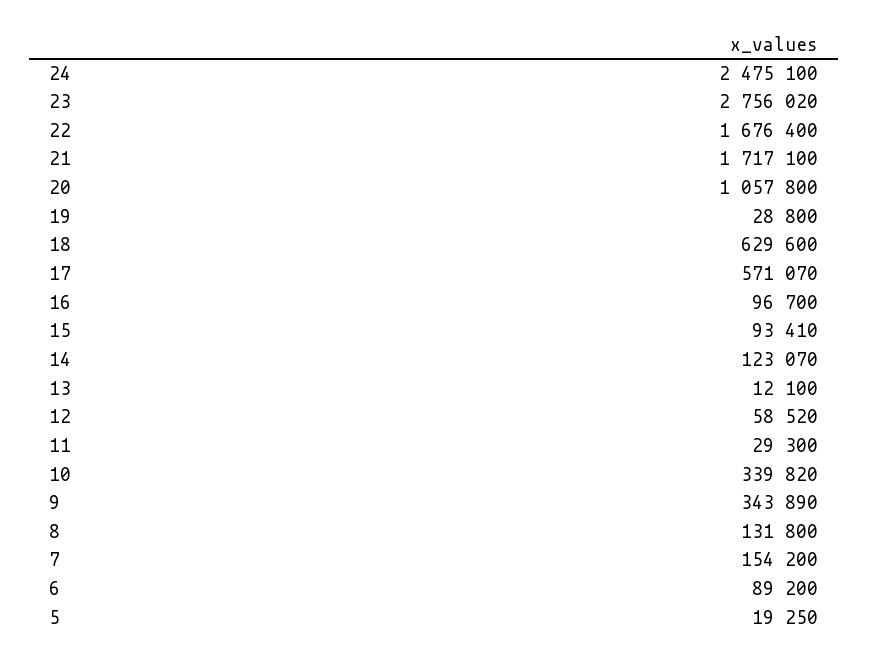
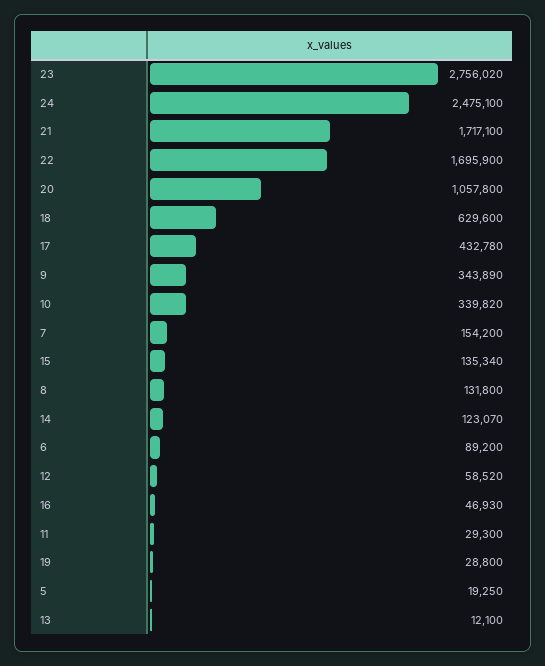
22: 1676400 -> 1695900
17: 571070 -> 432780
16: 96700 -> 46930
15: 93410 -> 135340

